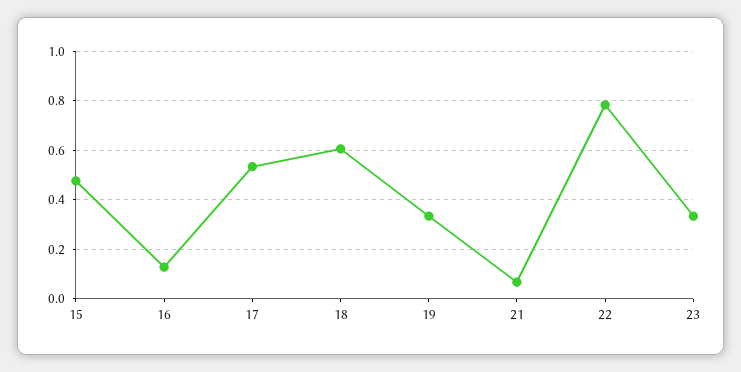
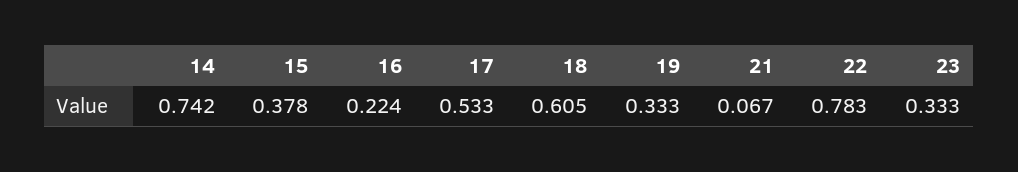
15: 0.475 -> 0.378
16: 0.125 -> 0.224
14: none -> 0.742

